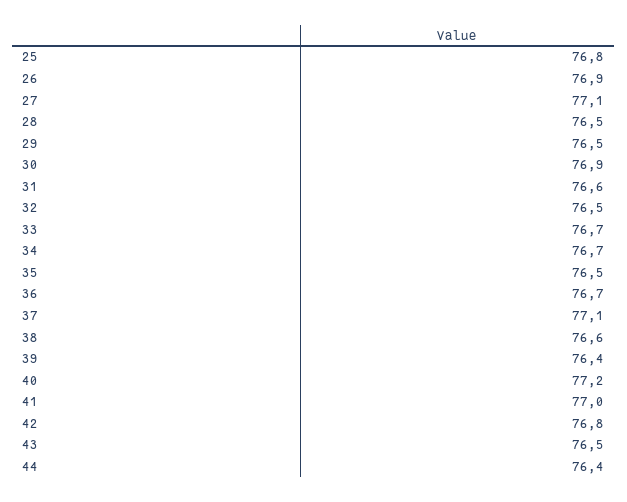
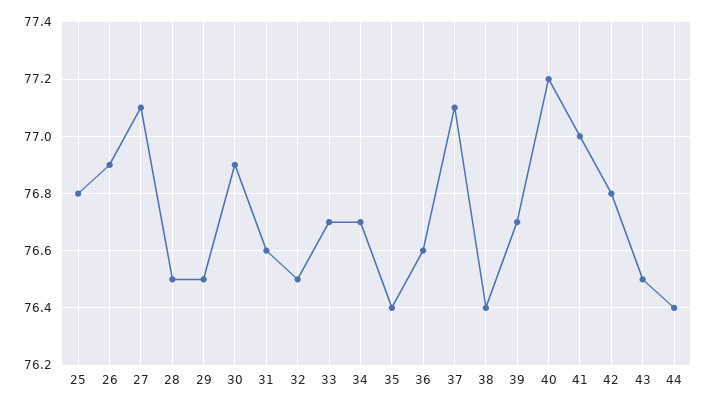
35: 76.5 -> 76.4
36: 76.7 -> 76.6
38: 76.6 -> 76.4
39: 76.4 -> 76.7

